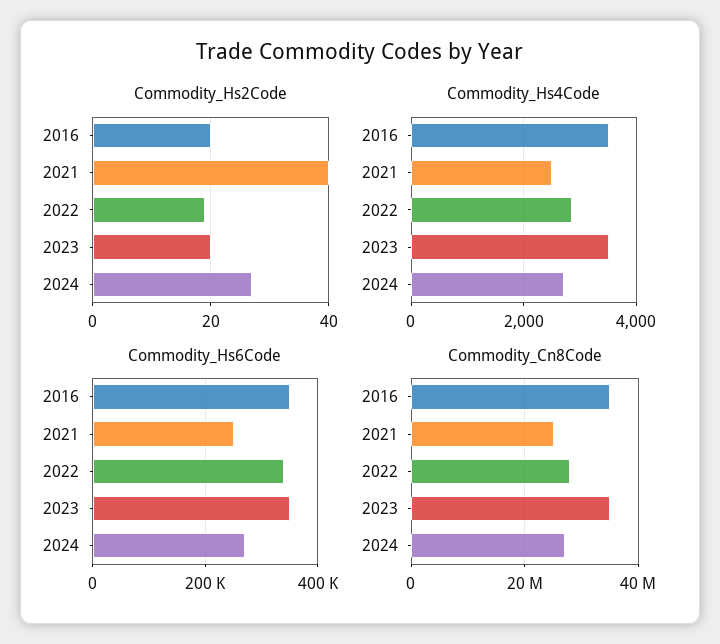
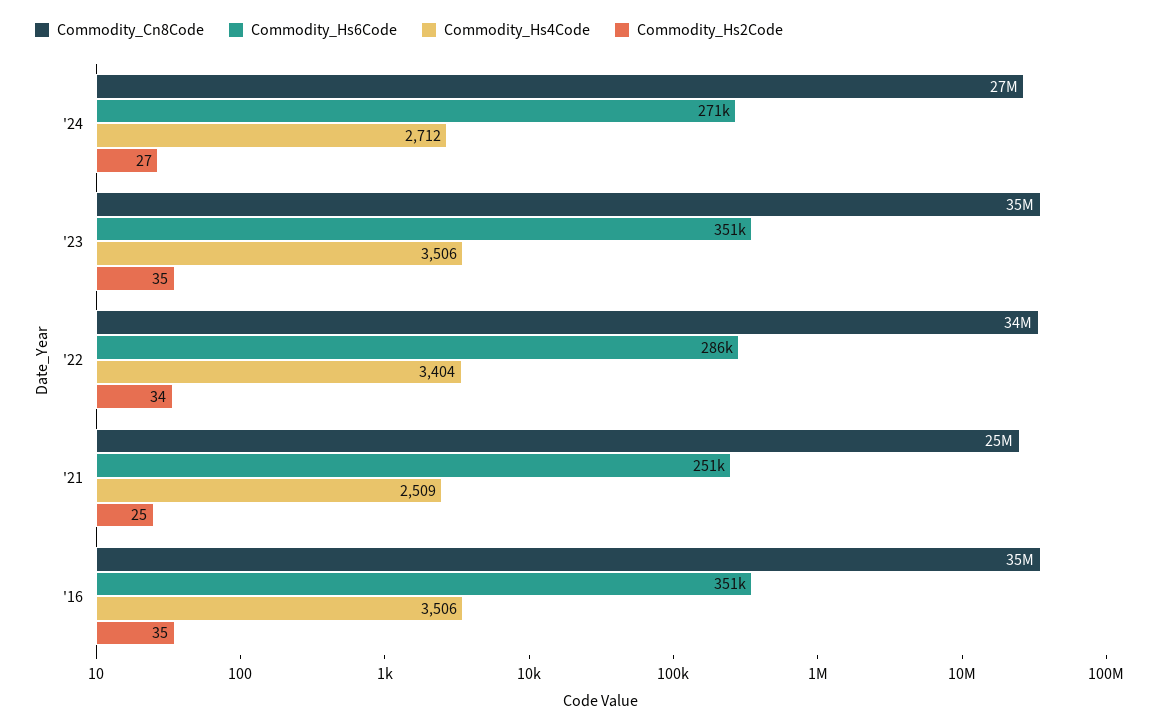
Commodity_Hs2Code, 2016: 20 -> 35
Commodity_Hs2Code, 2021: 40 -> 25
Commodity_Hs2Code, 2022: 20 -> 34
Commodity_Hs2Code, 2023: 20 -> 35
Commodity_Hs4Code, 2022: 2800 -> 3404
Commodity_Hs6Code, 2022: 340000 -> 286000
Commodity_Cn8Code, 2022: 28000000 -> 34000000

